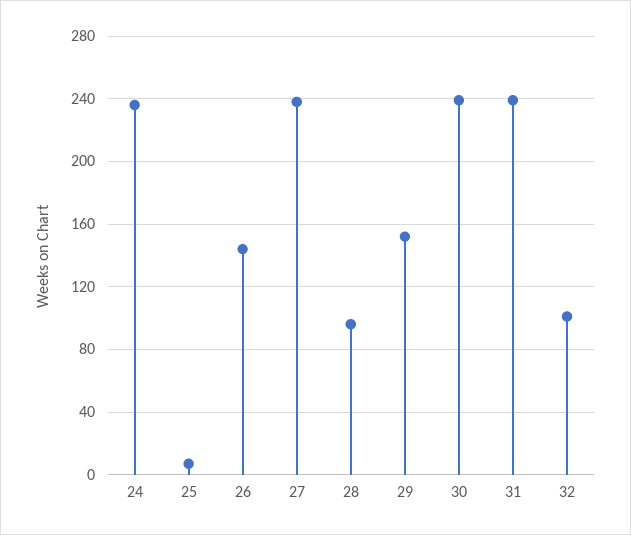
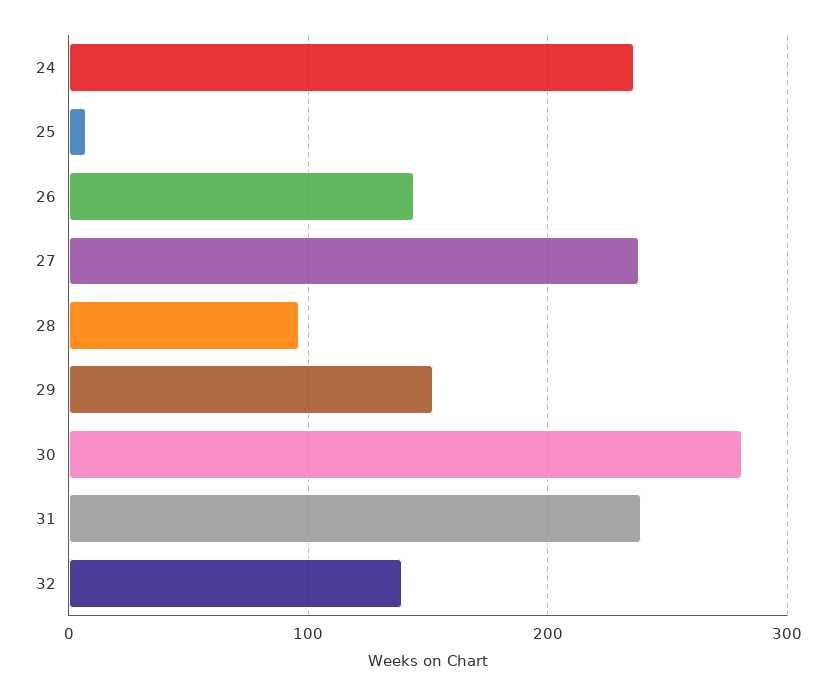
30: 240 -> 280
32: 100 -> 140

